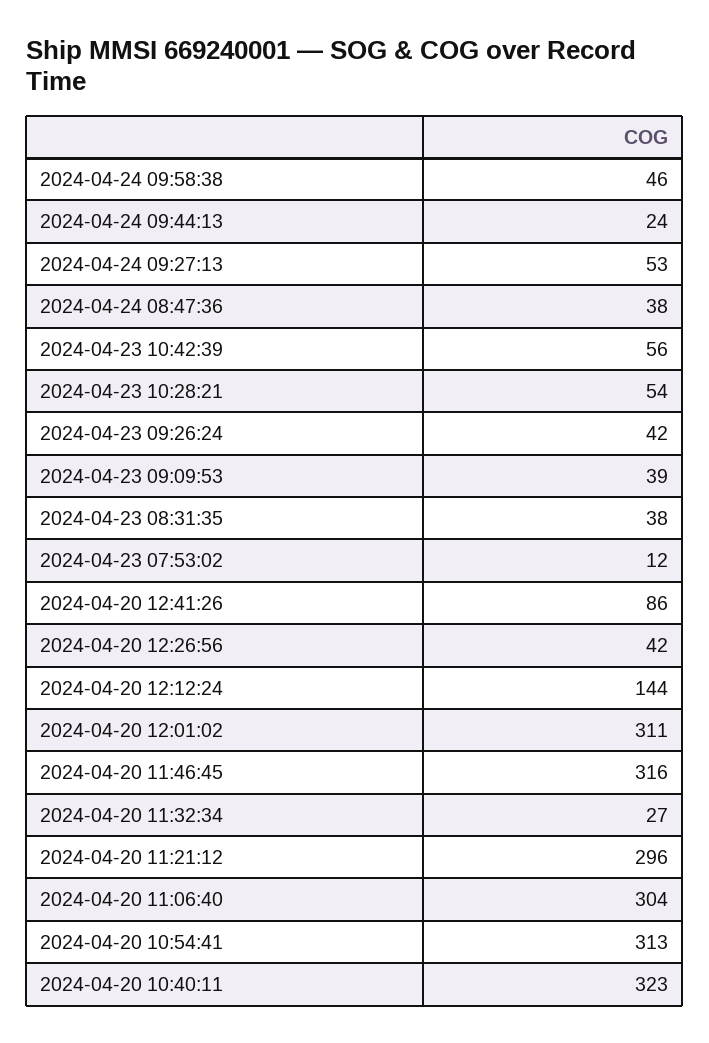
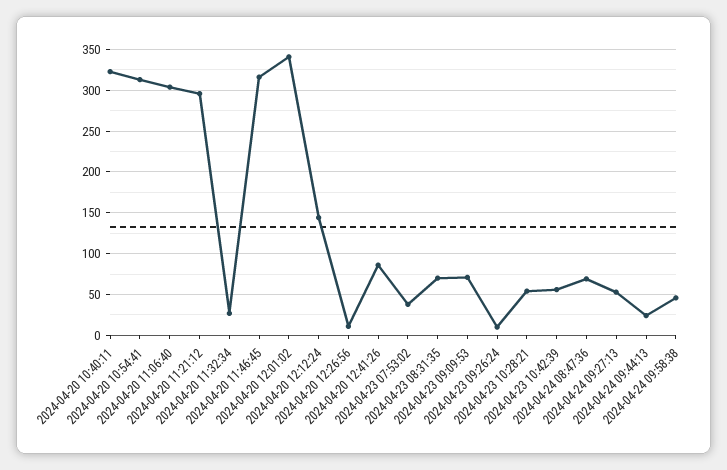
2024-04-24 08:47:36: 38 -> 70
2024-04-23 09:26:24: 42 -> 10
2024-04-23 09:09:53: 39 -> 70
2024-04-23 08:31:35: 38 -> 70
2024-04-23 07:53:02: 12 -> 40
2024-04-20 12:26:56: 42 -> 10
2024-04-20 12:01:02: 311 -> 340

